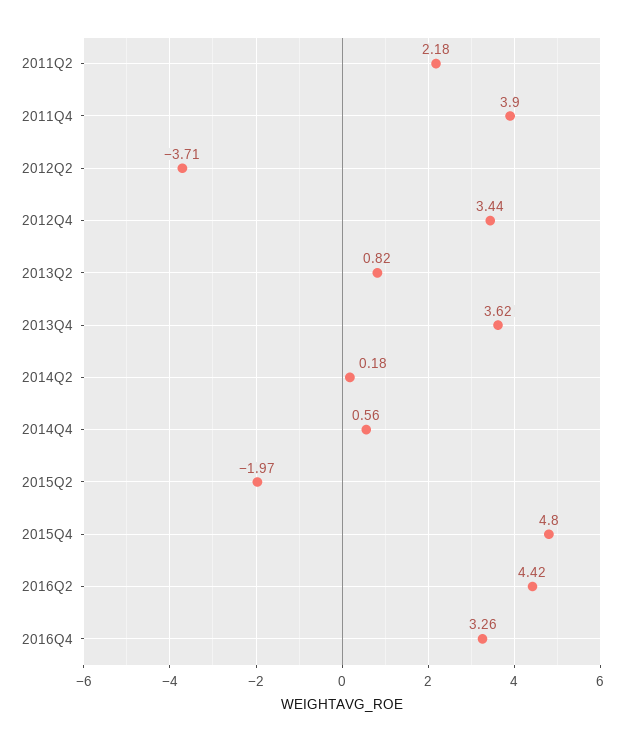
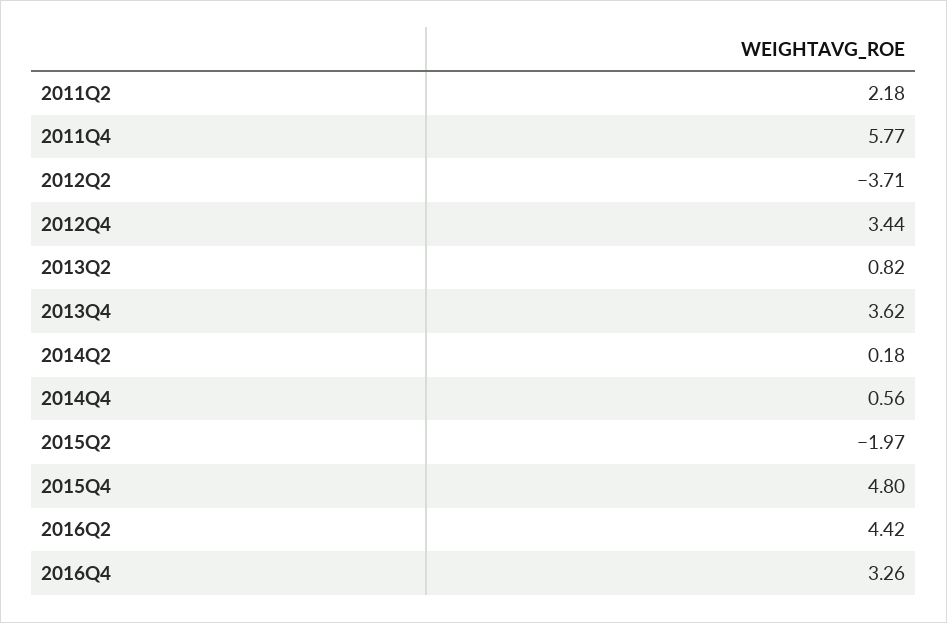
2011Q4: 3.9 -> 5.77

